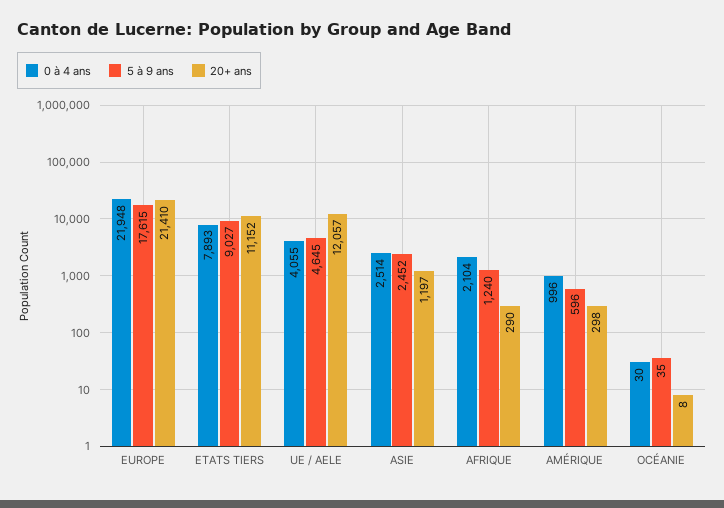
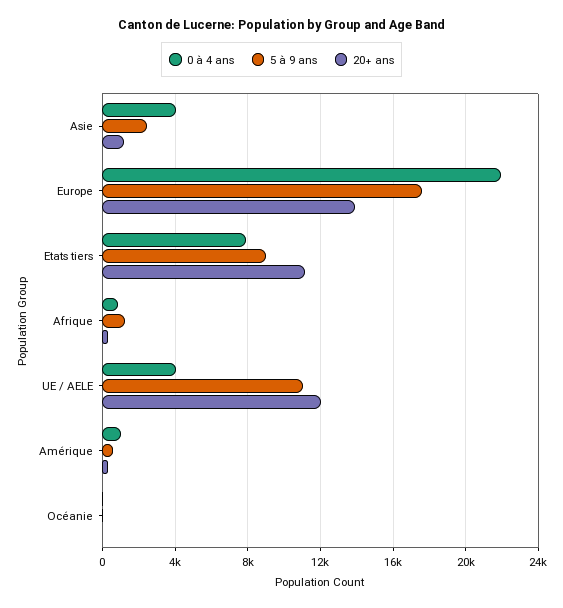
20+ ans, EUROPE: 21410 -> 14000
5 à 9 ans, UE / AELE: 4645 -> 11000
0 à 4 ans, ASIE: 2514 -> 4000
0 à 4 ans, AFRIQUE: 2104 -> 1000

